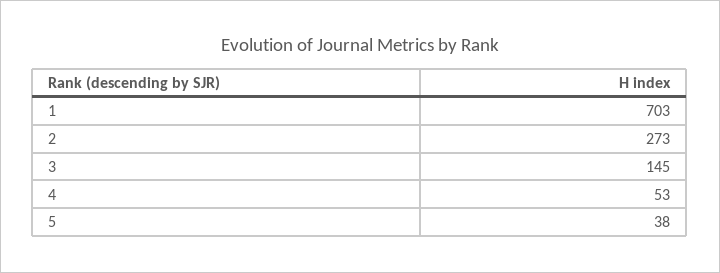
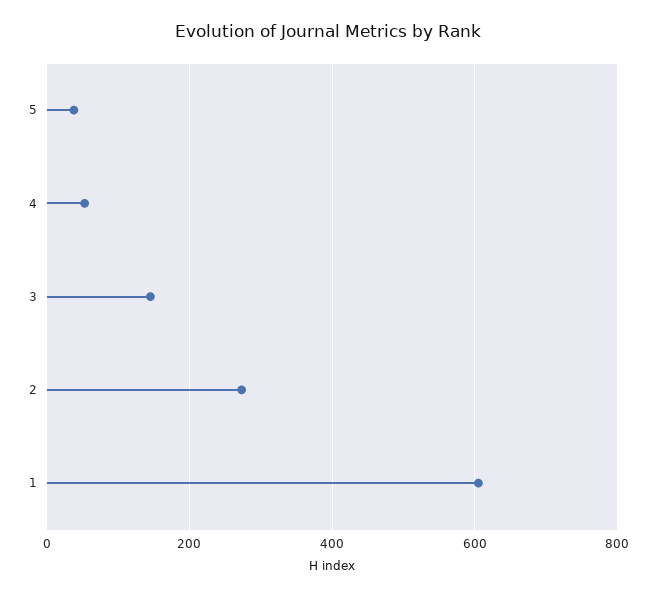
1: 703 -> 600

